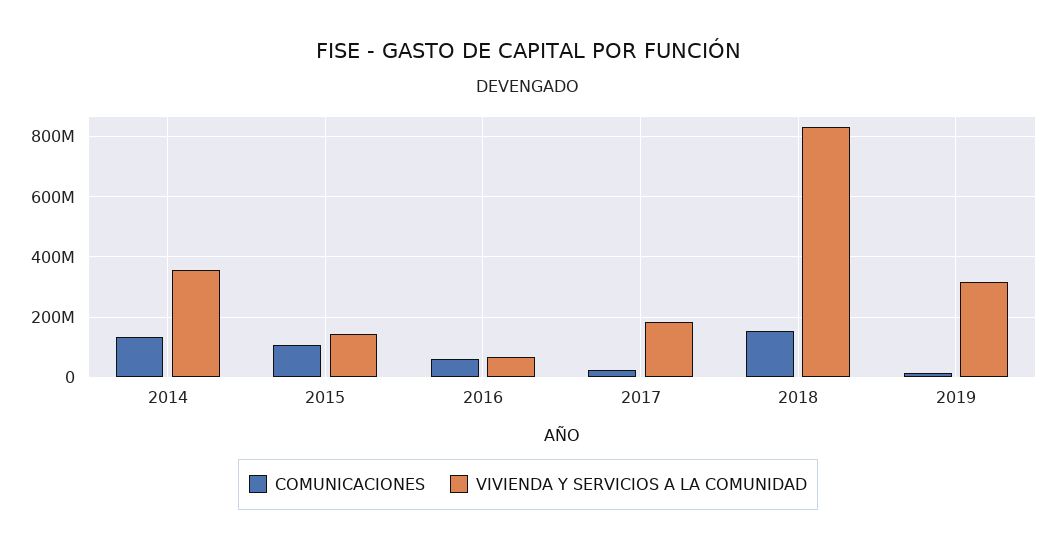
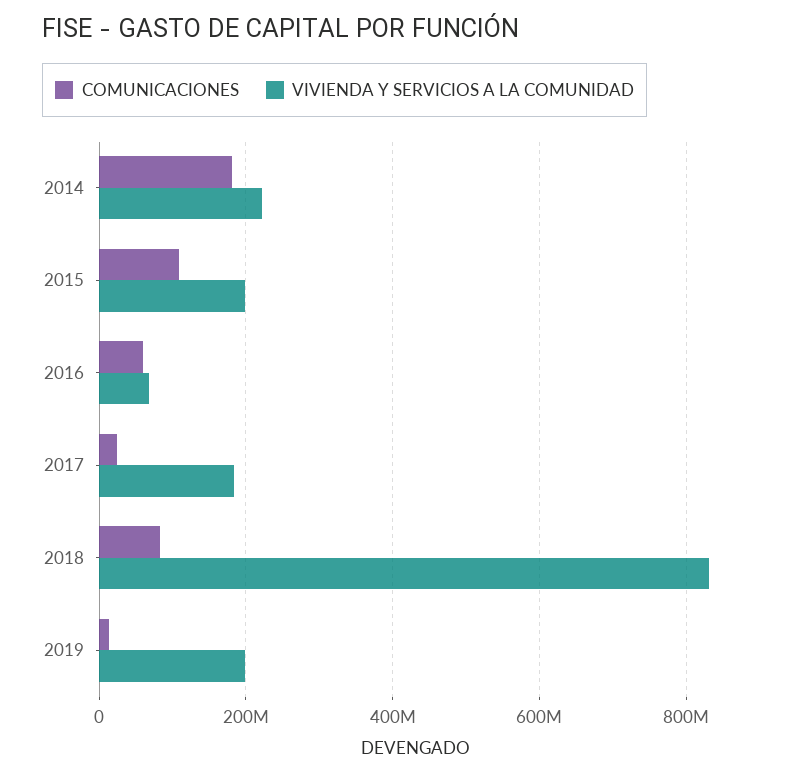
COMUNICACIONES, 2014: 140000000 -> 180000000
VIVIENDA Y SERVICIOS A LA COMUNIDAD, 2014: 360000000 -> 220000000
VIVIENDA Y SERVICIOS A LA COMUNIDAD, 2015: 140000000 -> 200000000
COMUNICACIONES, 2018: 160000000 -> 80000000
VIVIENDA Y SERVICIOS A LA COMUNIDAD, 2019: 320000000 -> 200000000

